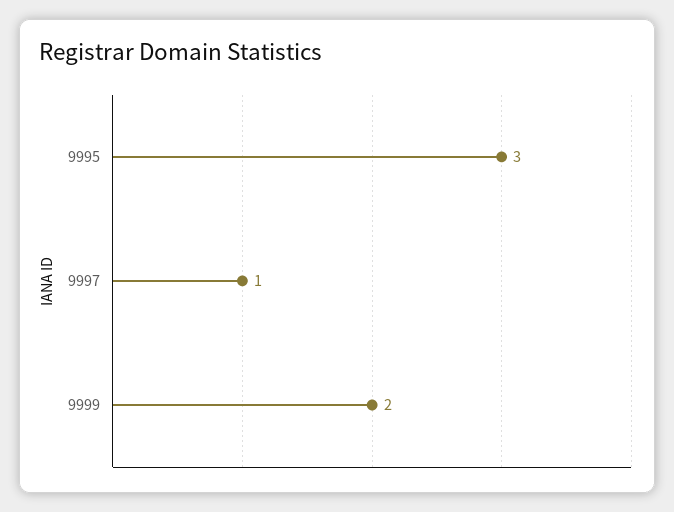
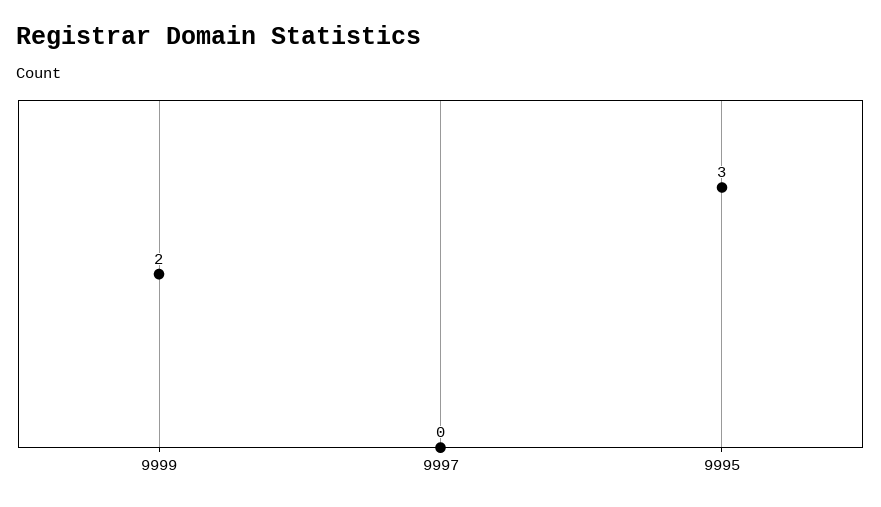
9997: 1 -> 0

